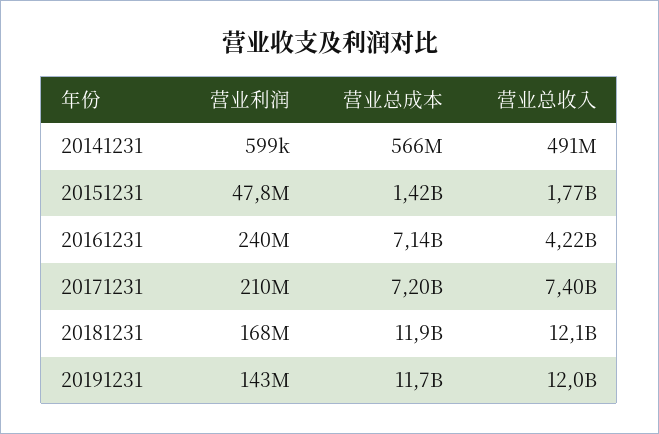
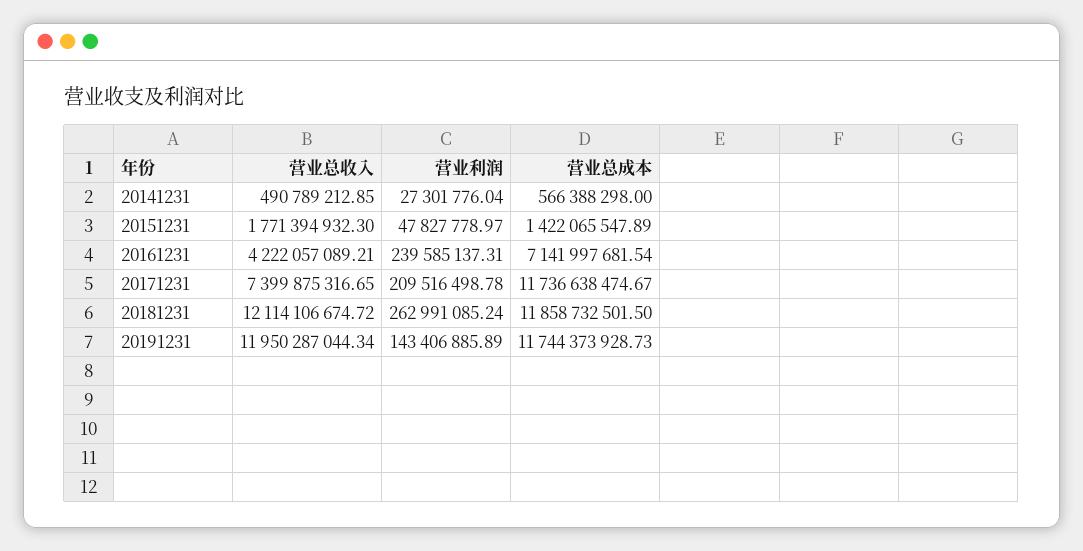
营业利润, 20141231: 599000 -> 27301776.04
营业总成本, 20171231: 7200000000 -> 11736638474.67
营业利润, 20181231: 168000000 -> 262991085.24

